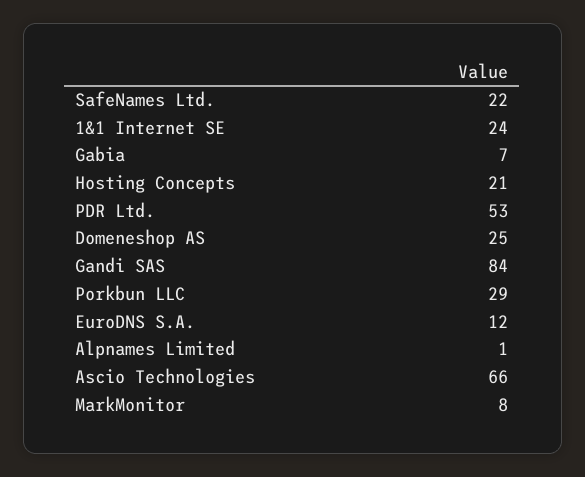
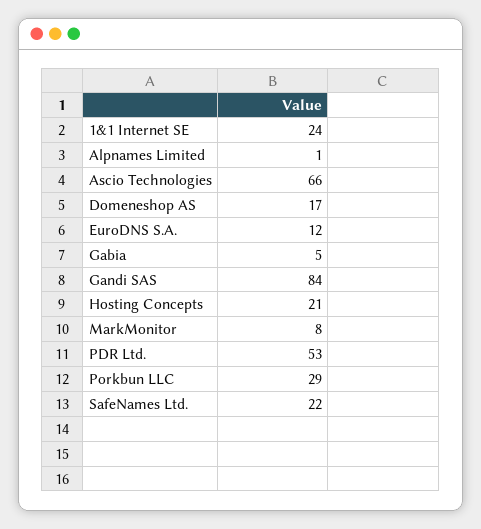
Gabia: 7 -> 5
Domeneshop AS: 25 -> 17

